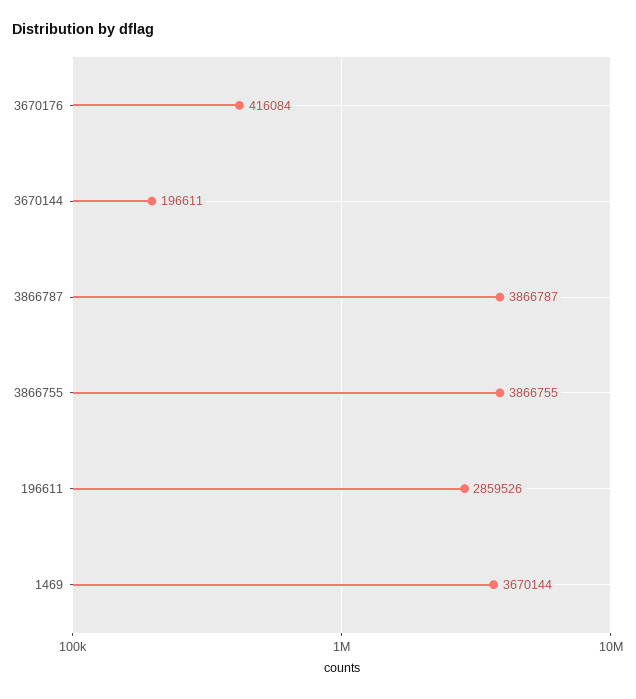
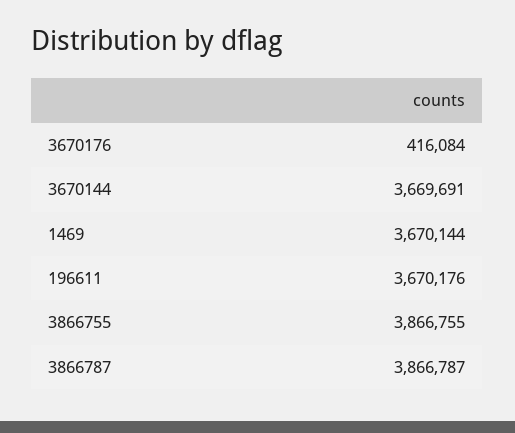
3670144: 196611 -> 3669691
196611: 2859526 -> 3670176

